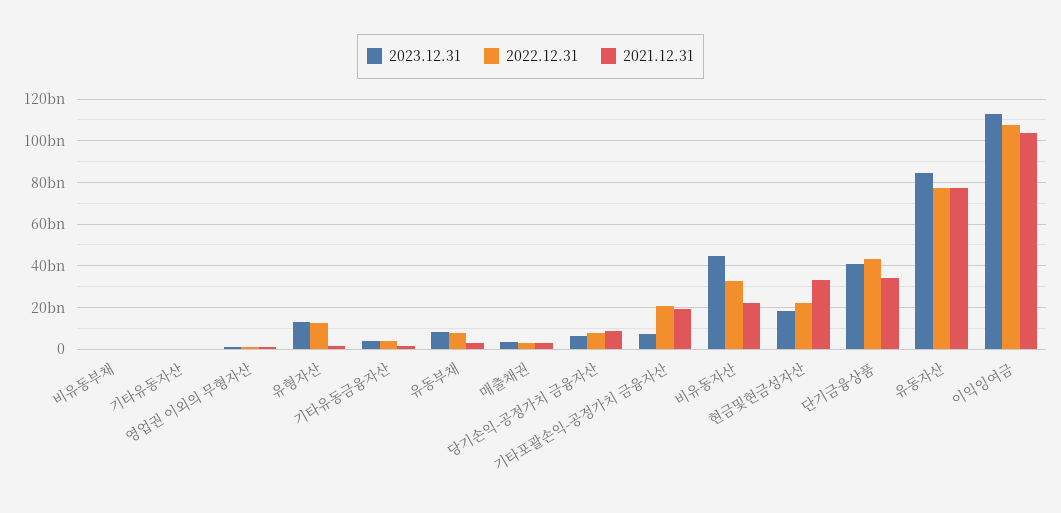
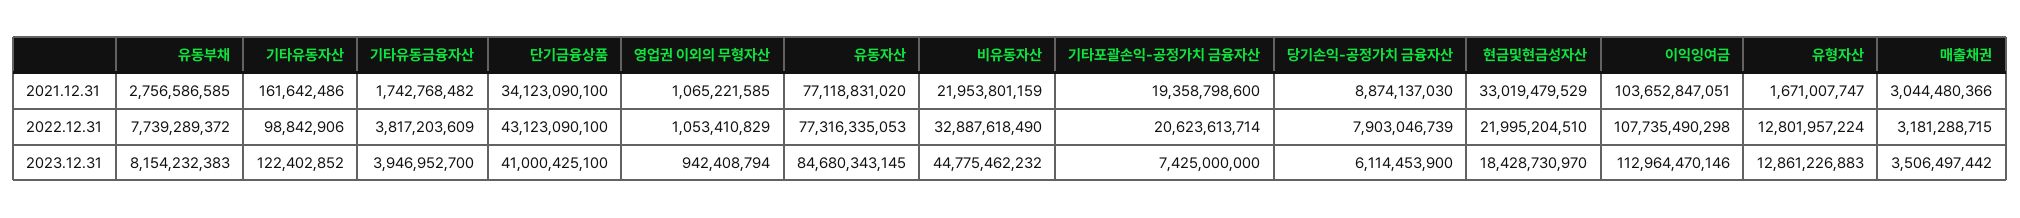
2023.12.31, 비유동부채: 0 -> none
2022.12.31, 비유동부채: 0 -> none
2021.12.31, 비유동부채: 0 -> none

